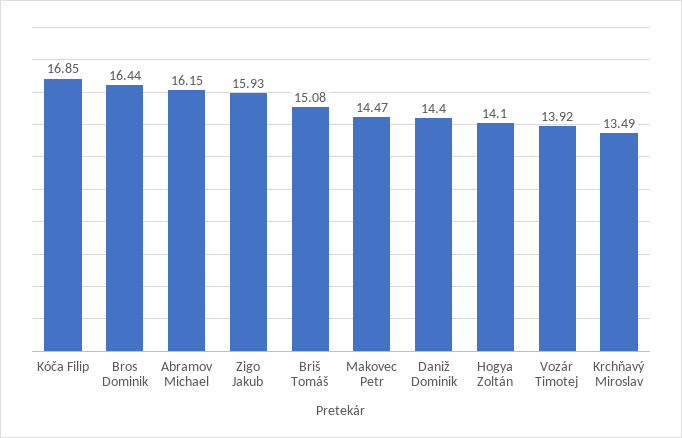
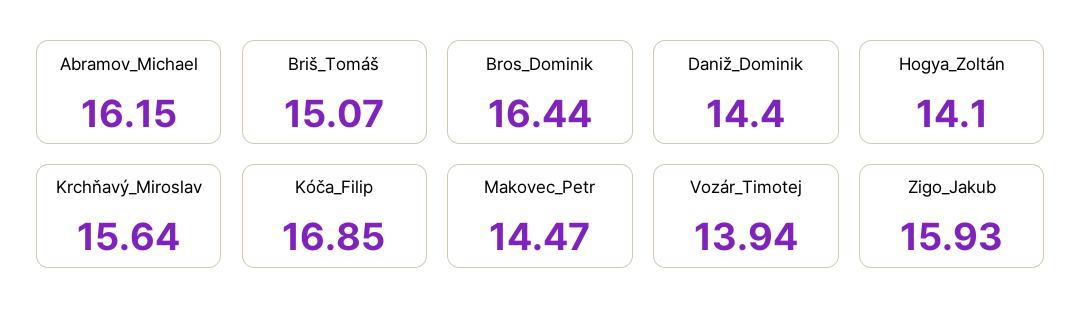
Briš Tomáš: 15.08 -> 15.07
Vozár Timotej: 13.92 -> 13.94
Krchňavý Miroslav: 13.49 -> 15.64

